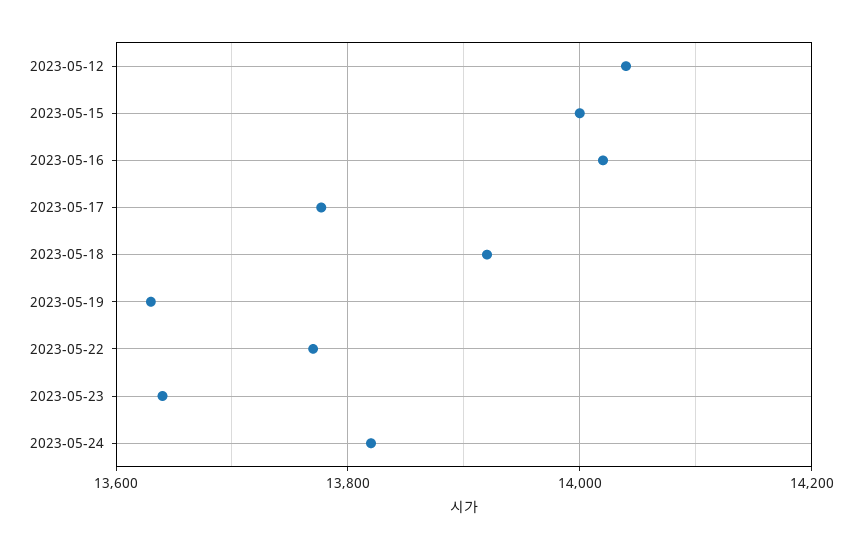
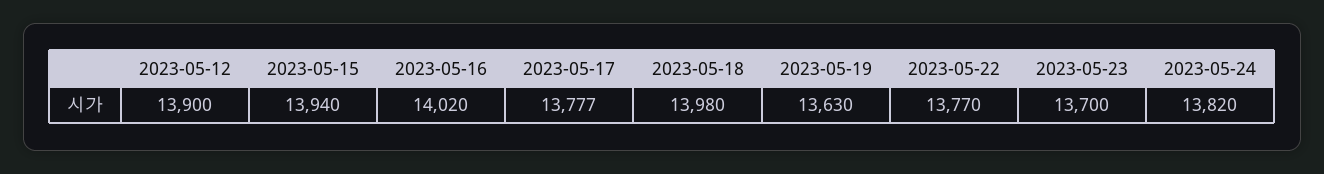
2023-05-12: 14040 -> 13900
2023-05-15: 14000 -> 13940
2023-05-18: 13920 -> 13980
2023-05-23: 13640 -> 13700

